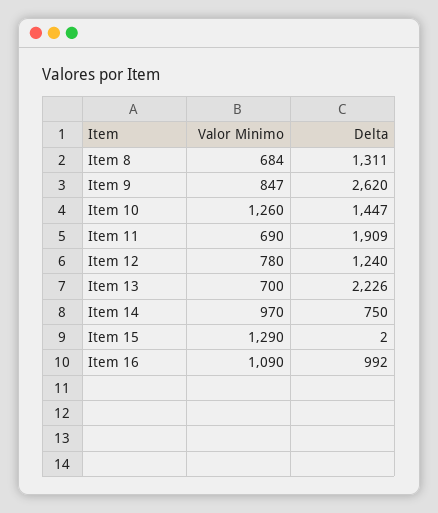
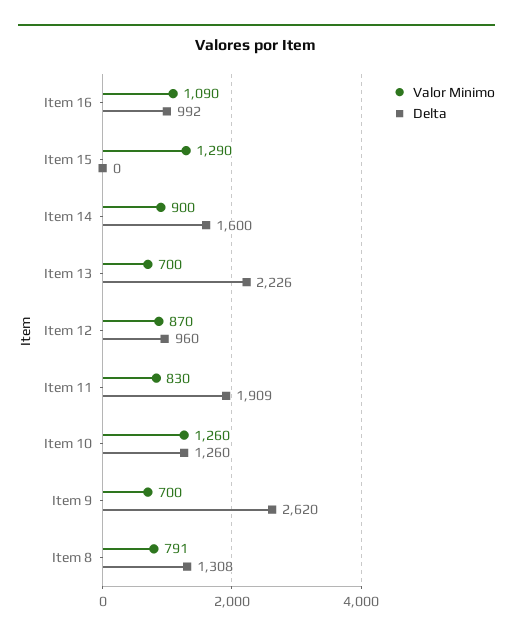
Valor Minimo, Item 8: 684 -> 791
Delta, Item 8: 1311 -> 1308
Valor Minimo, Item 9: 847 -> 700
Delta, Item 10: 1447 -> 1260
Valor Minimo, Item 11: 690 -> 830
Valor Minimo, Item 12: 780 -> 870
Delta, Item 12: 1240 -> 960
Valor Minimo, Item 14: 970 -> 900
Delta, Item 14: 750 -> 1600
Delta, Item 15: 2 -> 0

